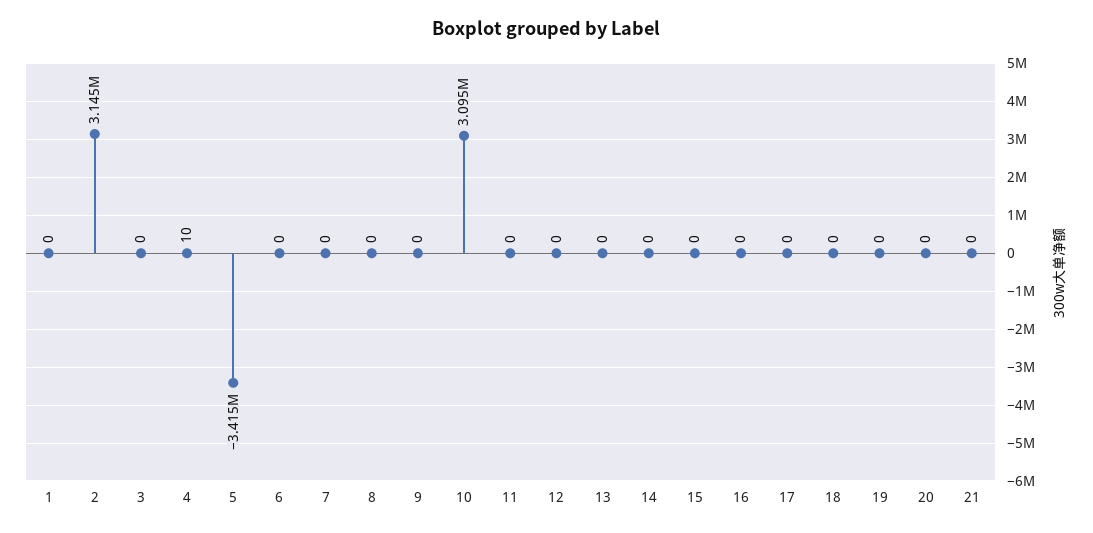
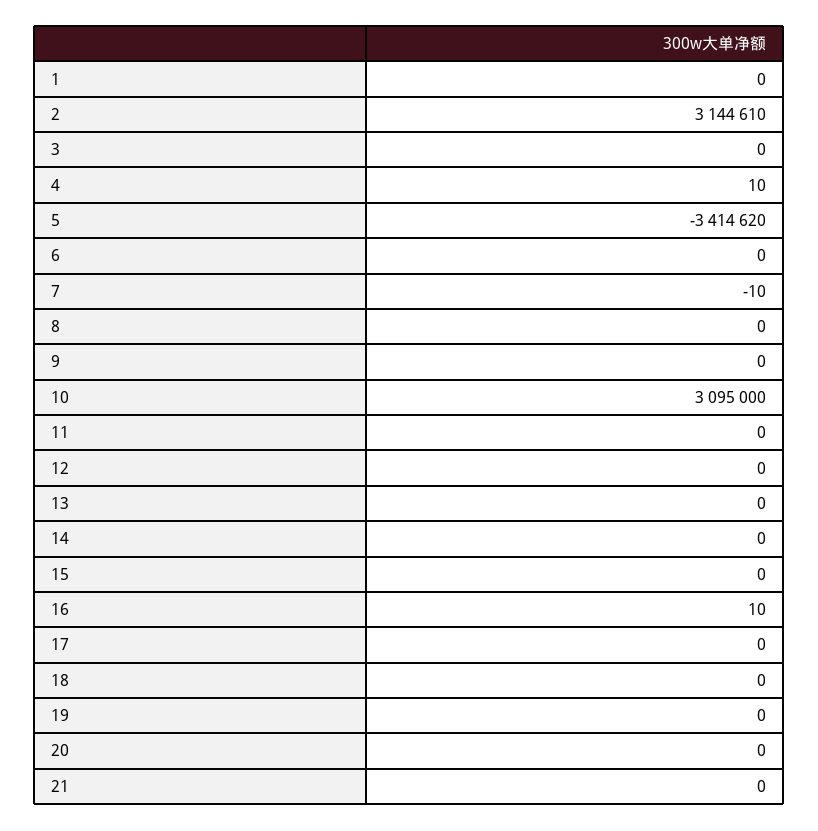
7: 0 -> -10
16: 0 -> 10

